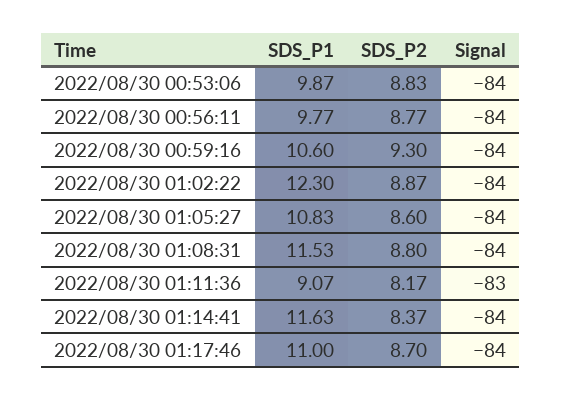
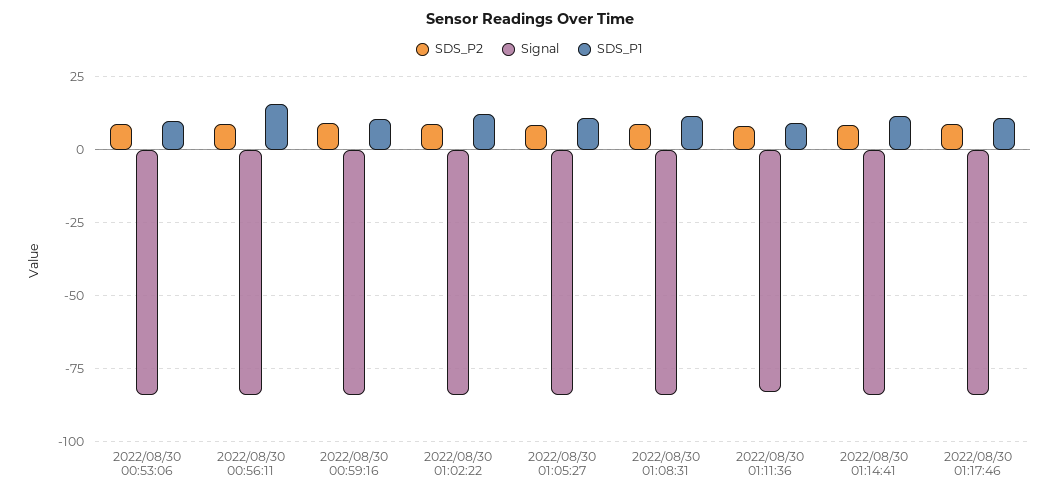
SDS_P1, 2022/08/30 00:56:11: 9.77 -> 15

